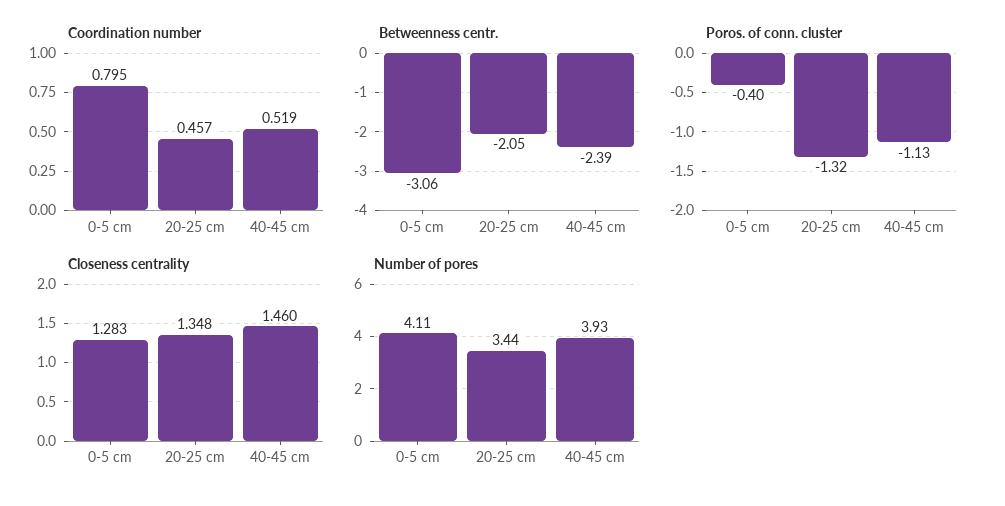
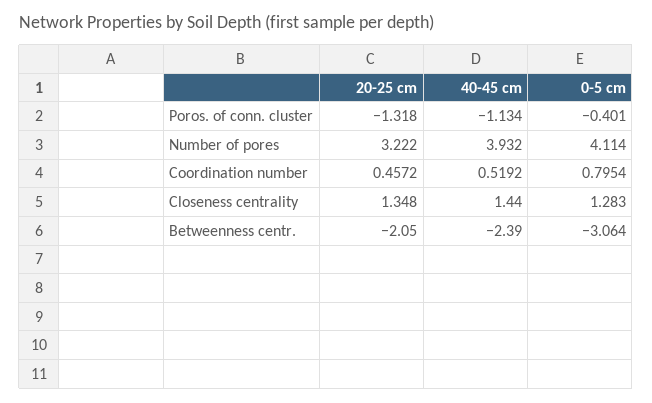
Closeness centrality, 40-45 cm: 1.46 -> 1.44
Number of pores, 20-25 cm: 3.44 -> 3.222

